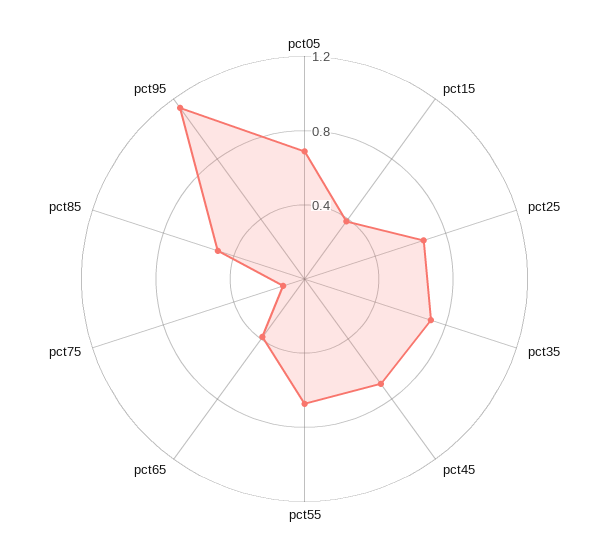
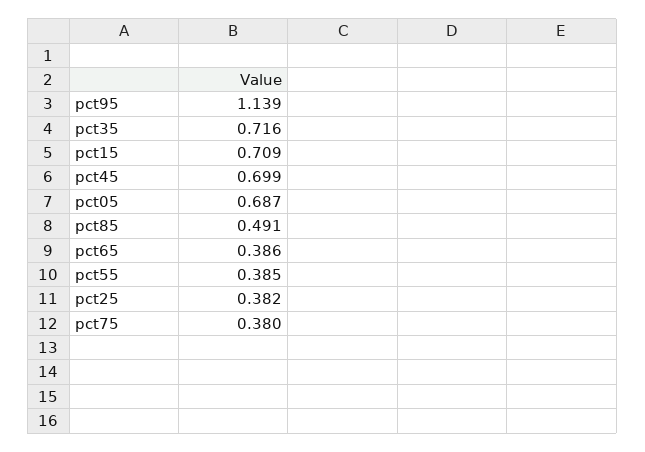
pct15: 0.4 -> 0.709
pct25: 0.7 -> 0.382
pct55: 0.7 -> 0.385
pct75: 0.1 -> 0.38

